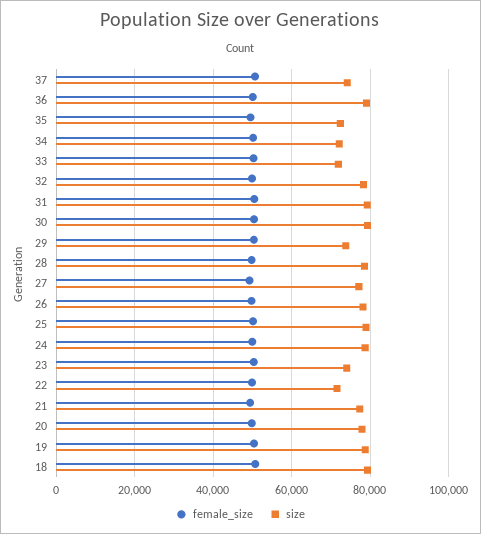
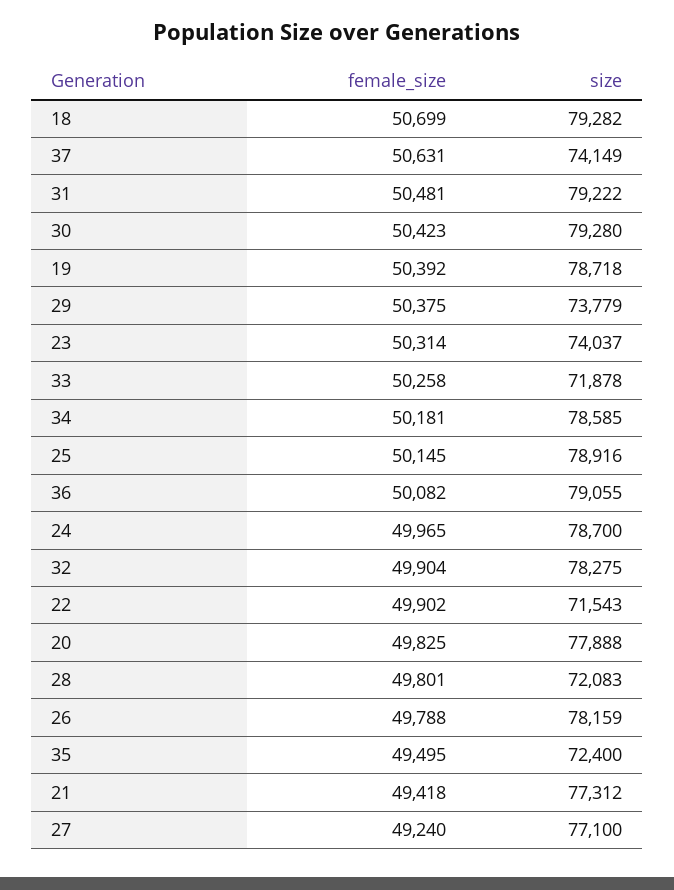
size, 34: 72000 -> 78585
size, 28: 78000 -> 72083

